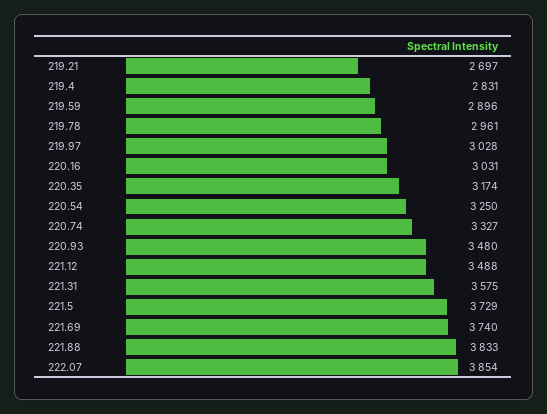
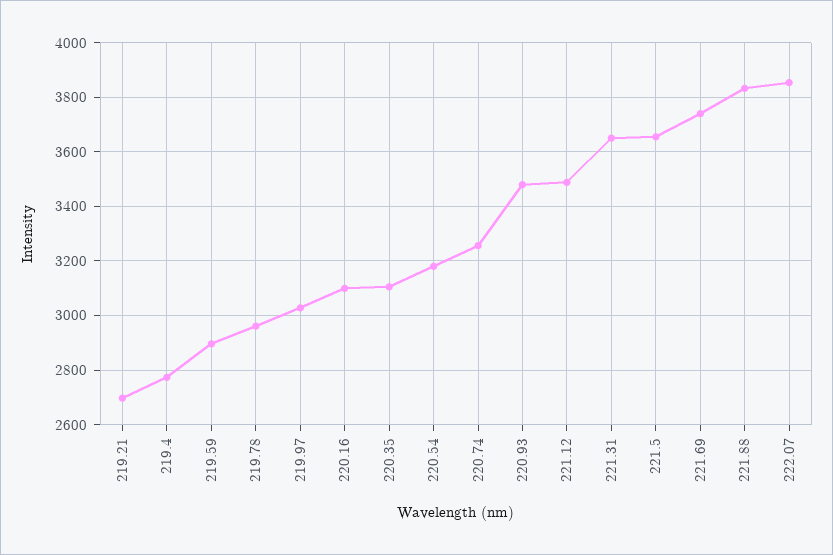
219.4: 2831 -> 2775
220.16: 3031 -> 3100
220.35: 3174 -> 3100
220.54: 3250 -> 3175
220.74: 3327 -> 3250
221.31: 3575 -> 3650
221.5: 3729 -> 3650

